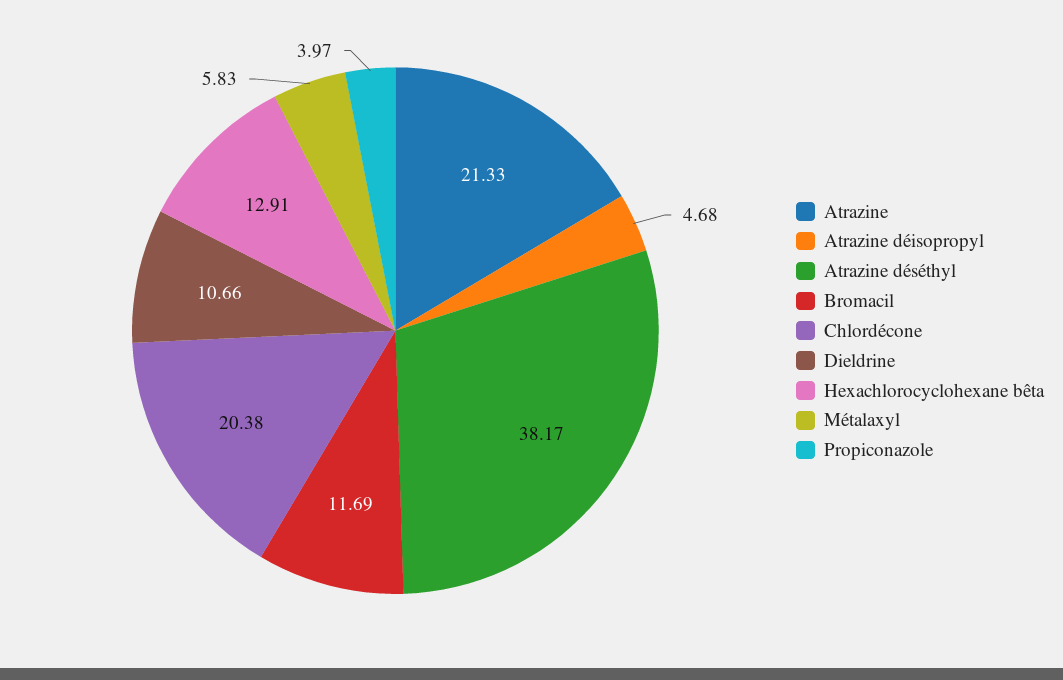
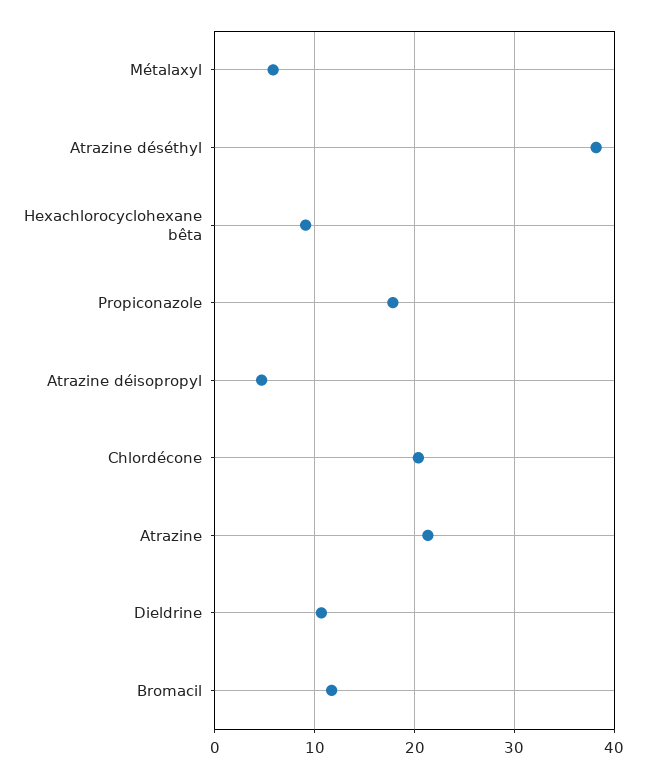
Hexachlorocyclohexane bêta: 12.91 -> 9
Propiconazole: 3.97 -> 18

